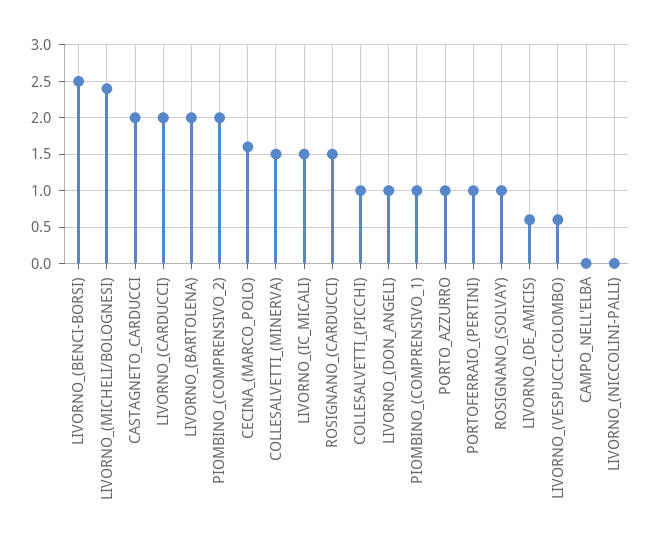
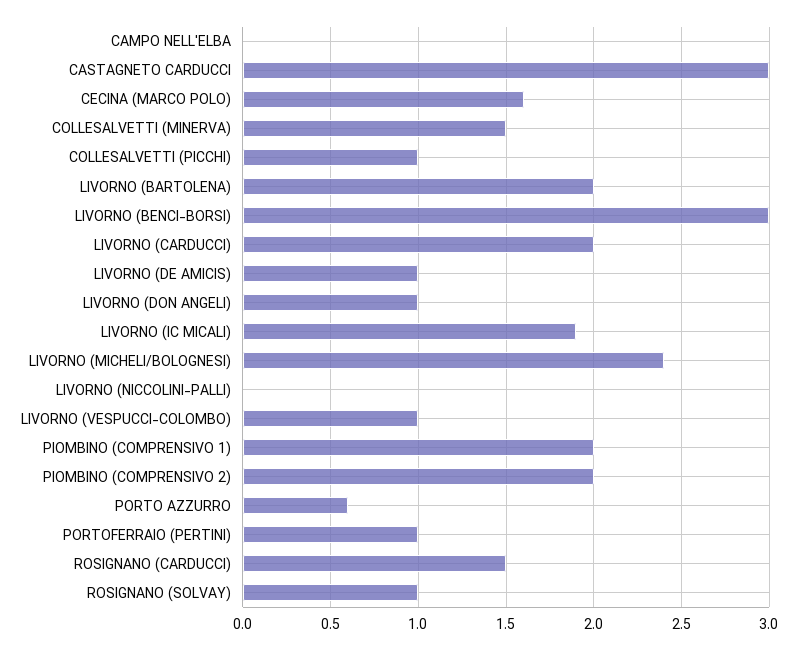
LIVORNO_(BENCI-BORSI): 2.5 -> 3
CASTAGNETO_CARDUCCI: 2 -> 3
LIVORNO_(IC_MICALI): 1.5 -> 1.9
PIOMBINO_(COMPRENSIVO_1): 1 -> 2
PORTO_AZZURRO: 1 -> 0.6
LIVORNO_(DE_AMICIS): 0.6 -> 1
LIVORNO_(VESPUCCI-COLOMBO): 0.6 -> 1

